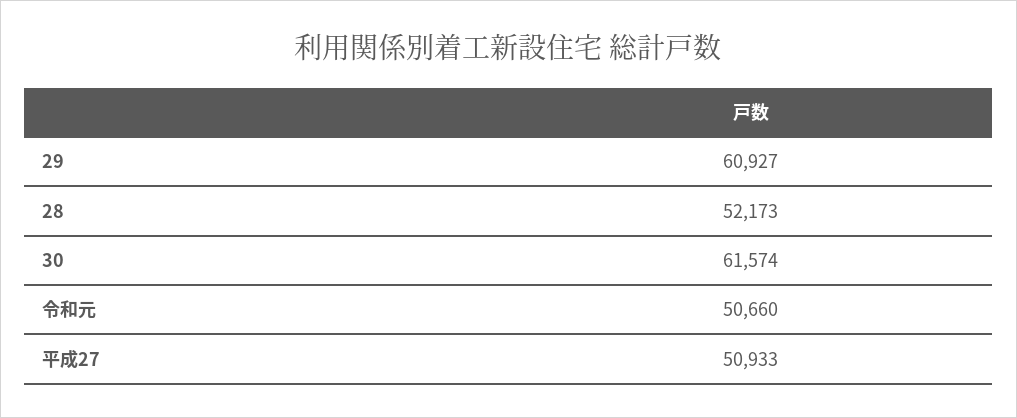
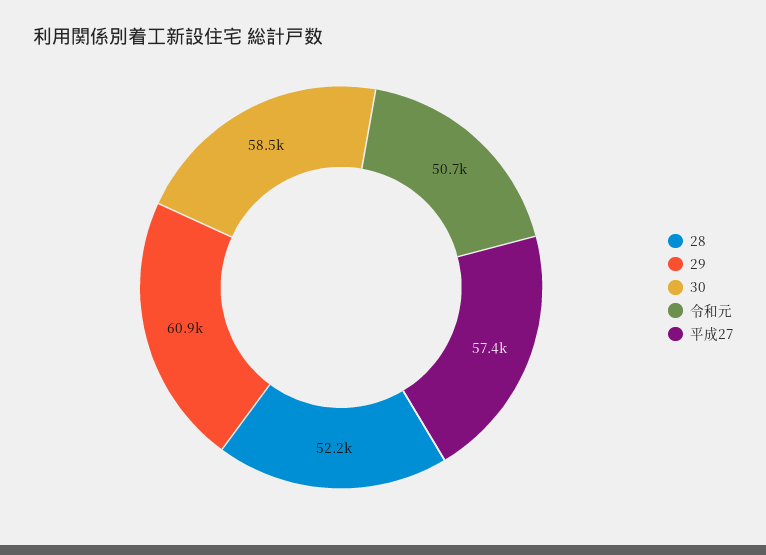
30: 61574 -> 58500
平成27: 50933 -> 57400

